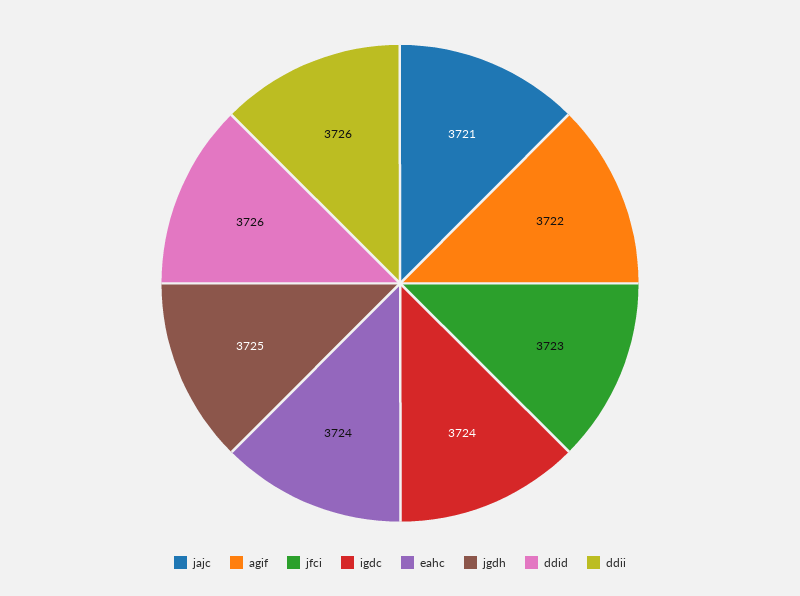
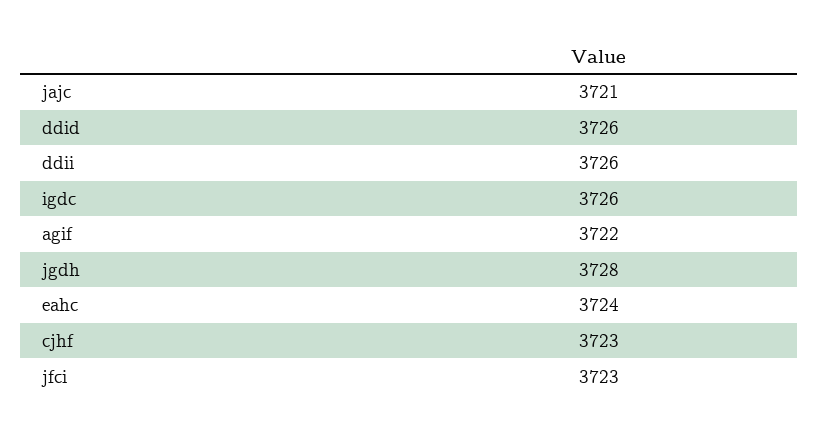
igdc: 3724 -> 3726
jgdh: 3725 -> 3728
cjhf: none -> 3723

